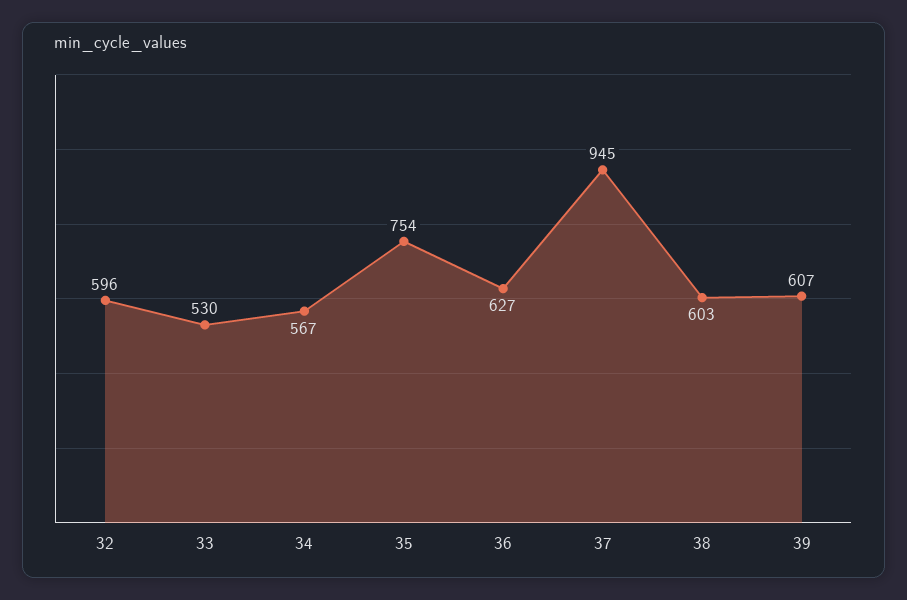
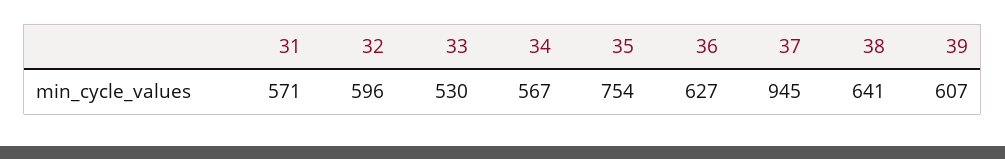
38: 603 -> 641
31: none -> 571

